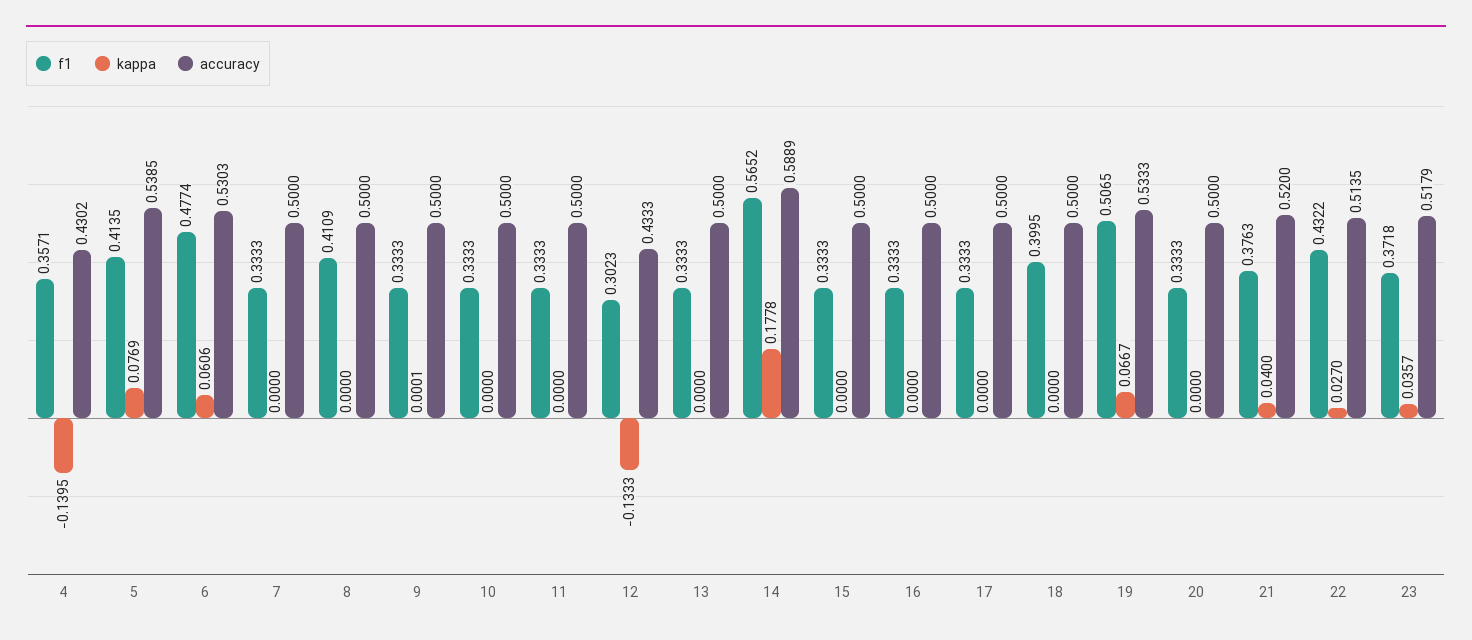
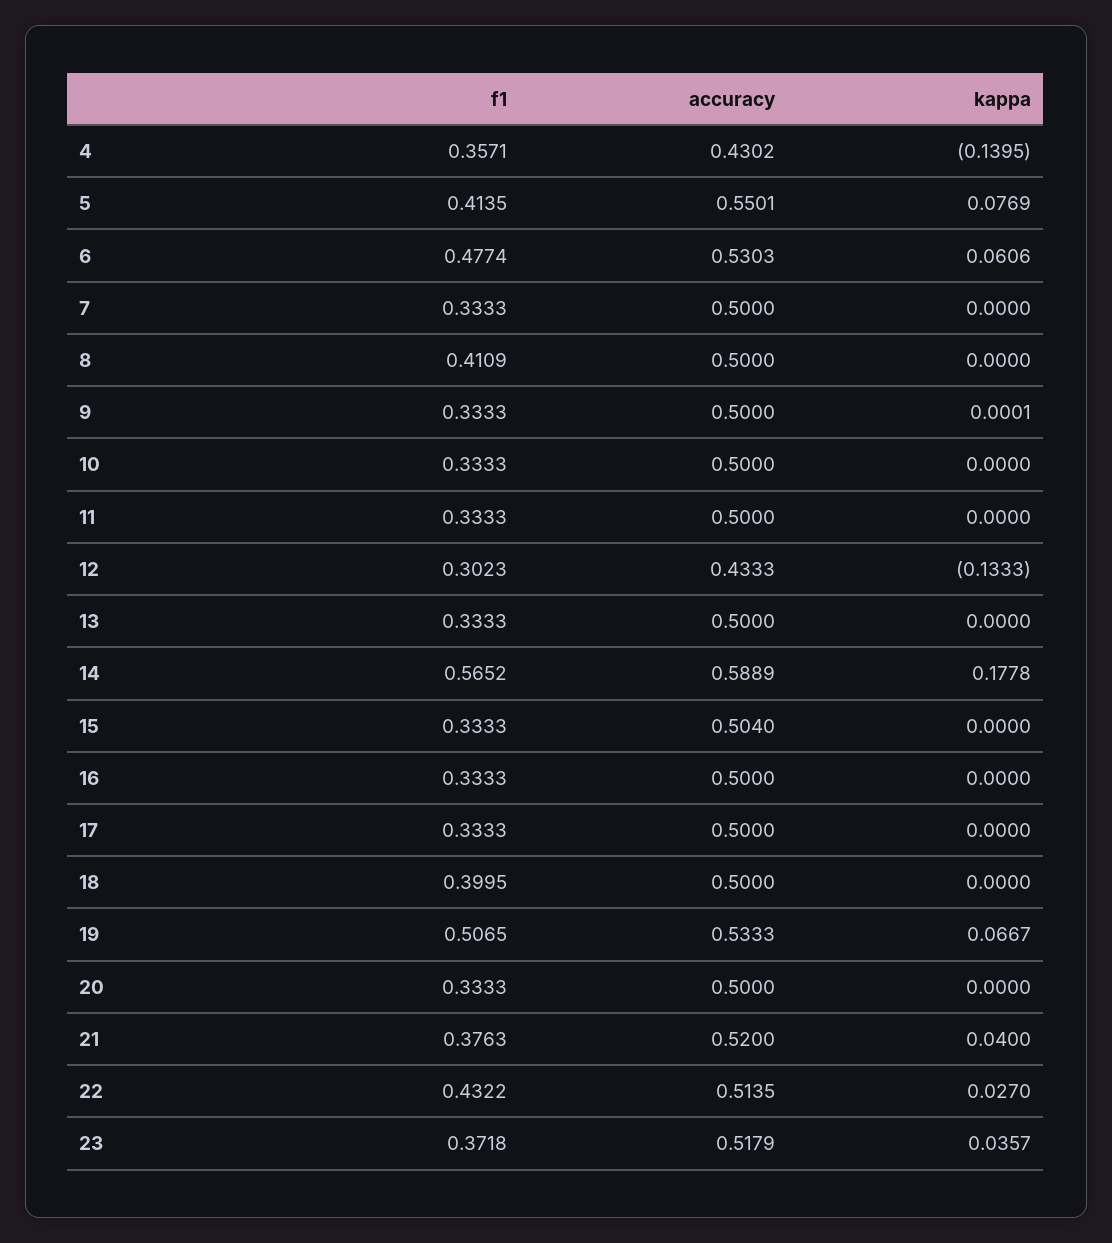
accuracy, 5: 0.5385 -> 0.5501
accuracy, 15: 0.5 -> 0.504

